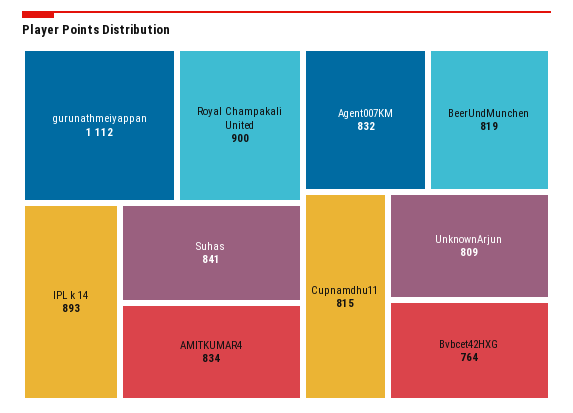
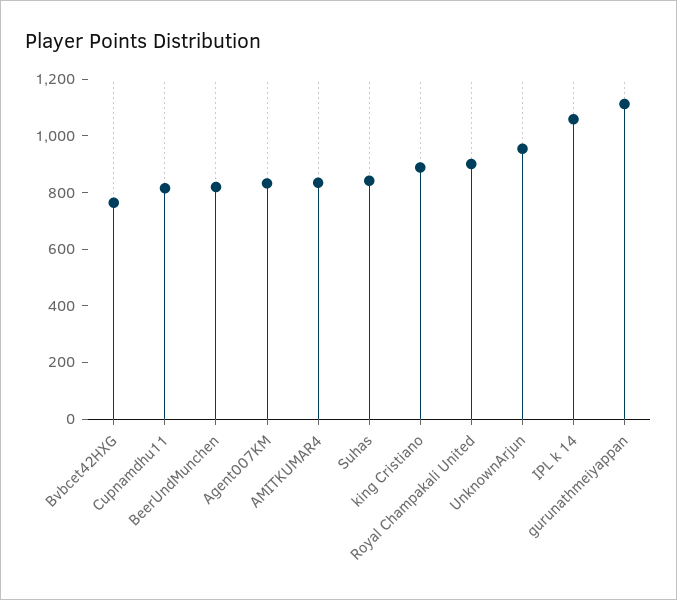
IPL k 14: 893 -> 1050
UnknownArjun: 809 -> 950
king Cristiano: none -> 900

